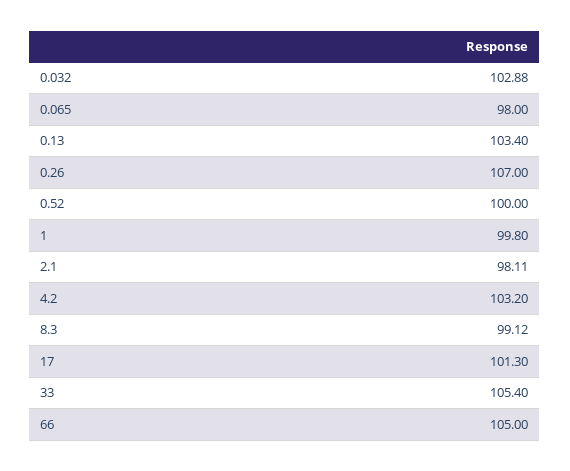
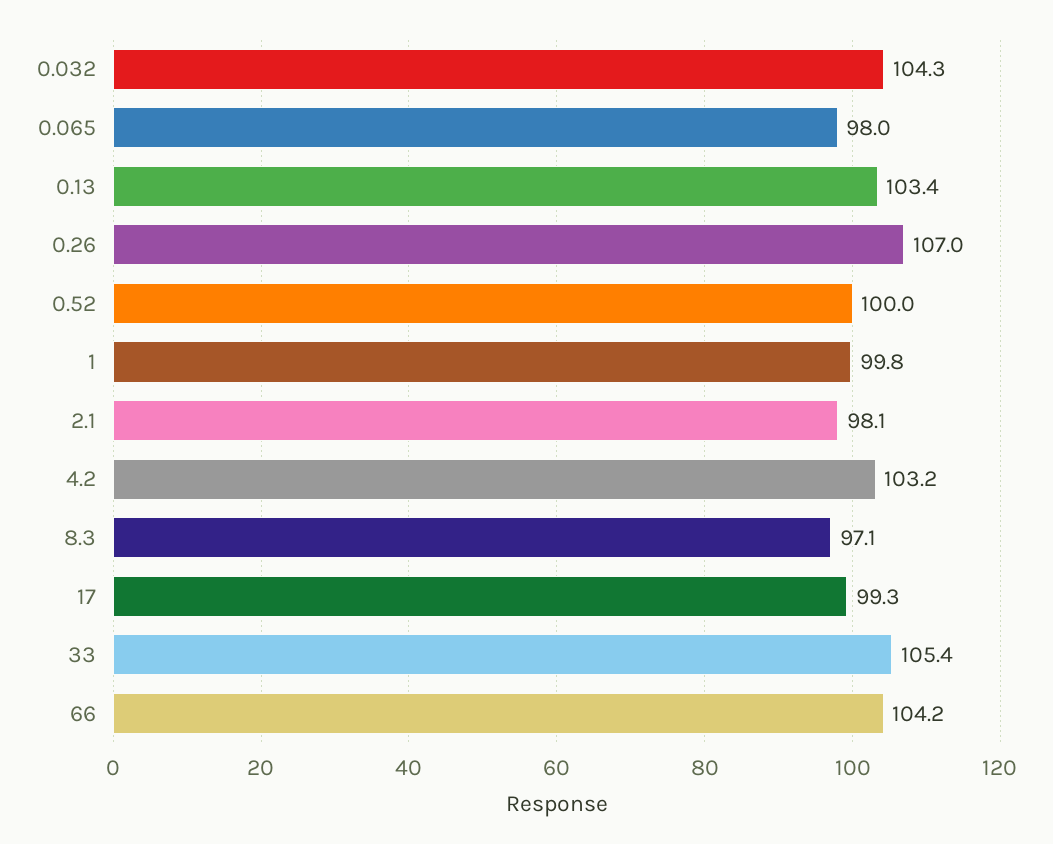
0.032: 102.88 -> 104.3
8.3: 99.12 -> 97.1
17: 101.3 -> 99.3
66: 105 -> 104.2

